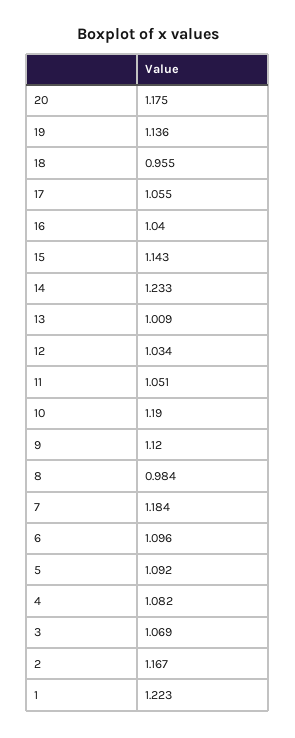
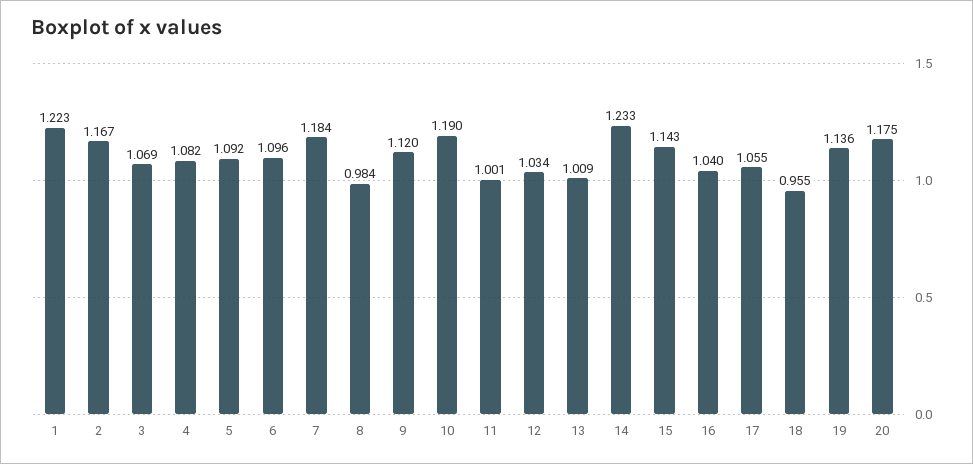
11: 1.051 -> 1.001

